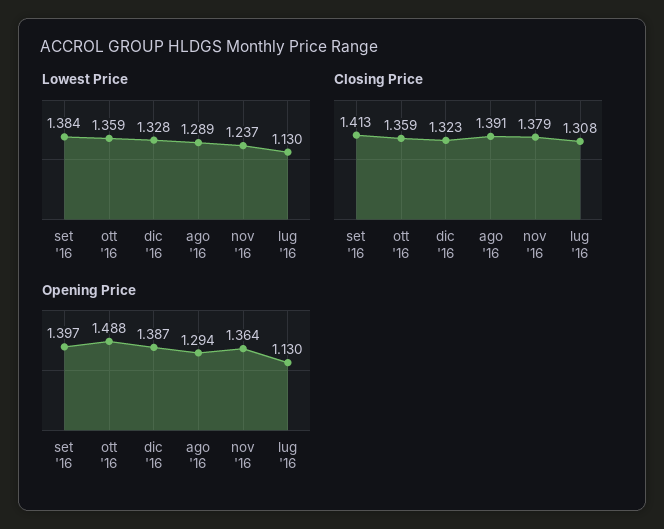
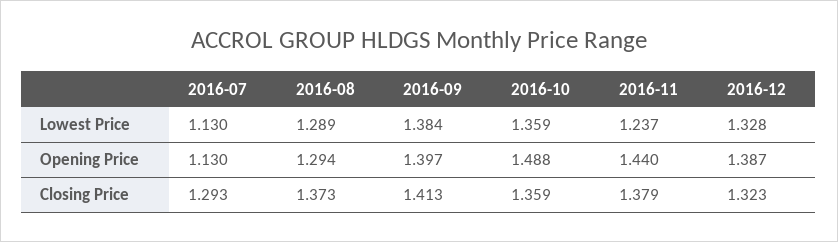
Closing Price, ago '16: 1.391 -> 1.373
Closing Price, lug '16: 1.308 -> 1.293
Opening Price, nov '16: 1.364 -> 1.44

